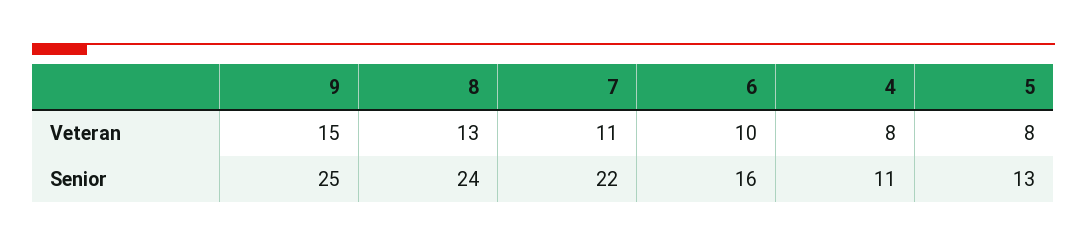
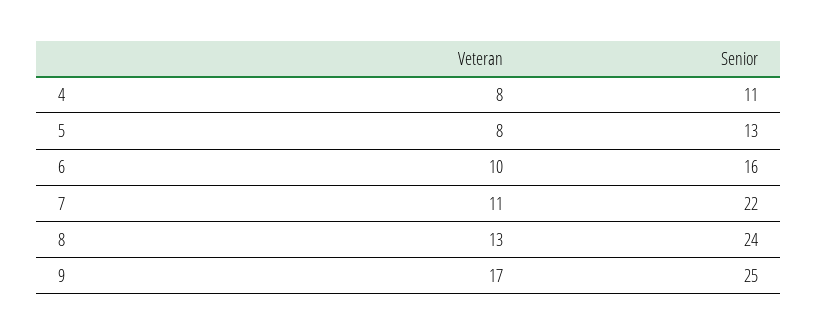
9, Veteran: 15 -> 17

